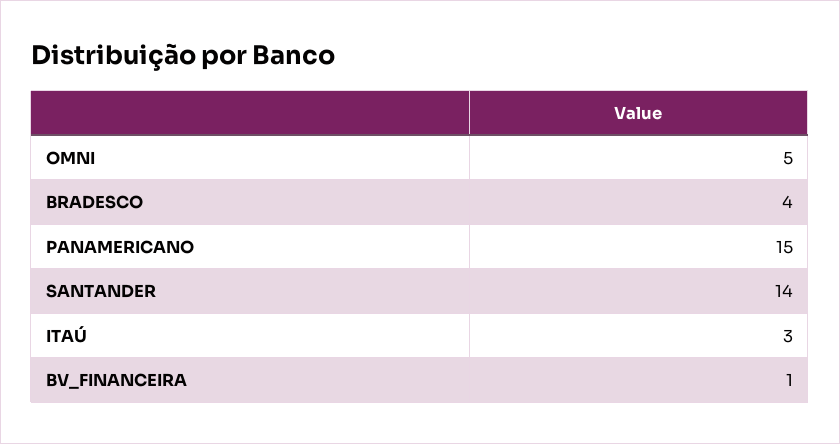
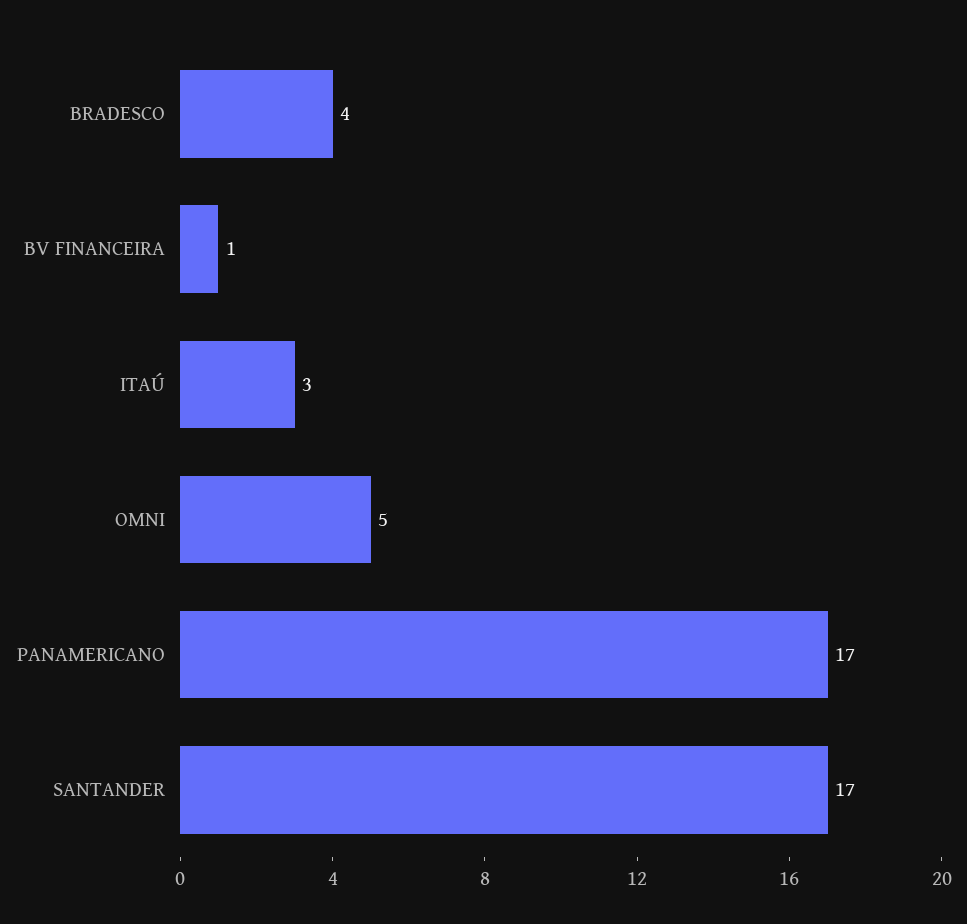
PANAMERICANO: 15 -> 17
SANTANDER: 14 -> 17

